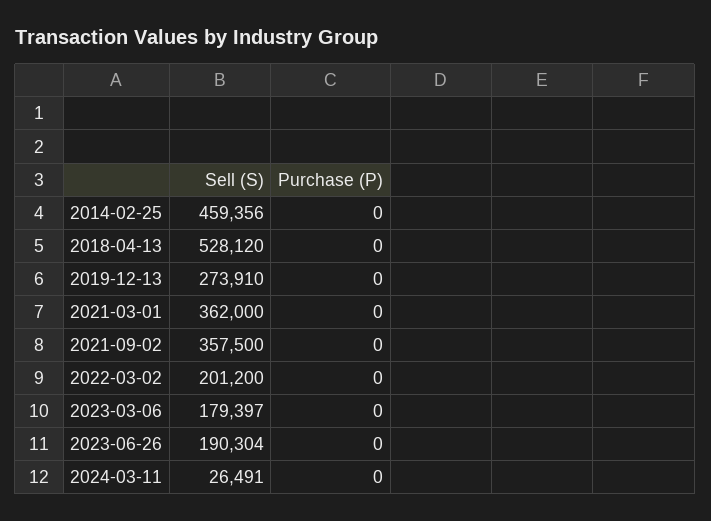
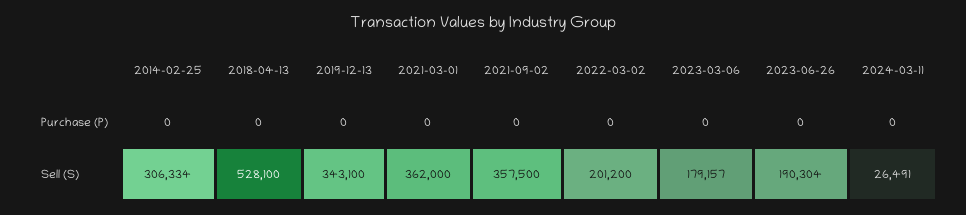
Sell (S), 2014-02-25: 459356 -> 306334
Sell (S), 2018-04-13: 528120 -> 528100
Sell (S), 2019-12-13: 273910 -> 343100
Sell (S), 2023-03-06: 179397 -> 179157

